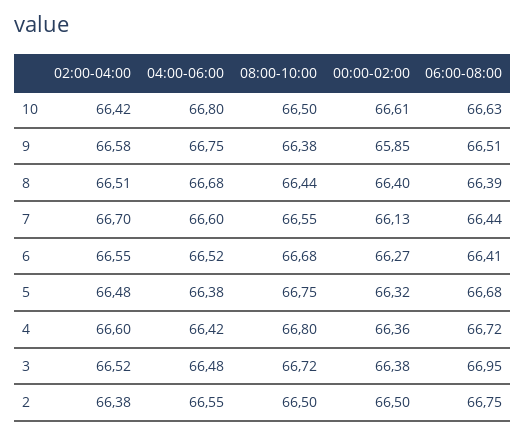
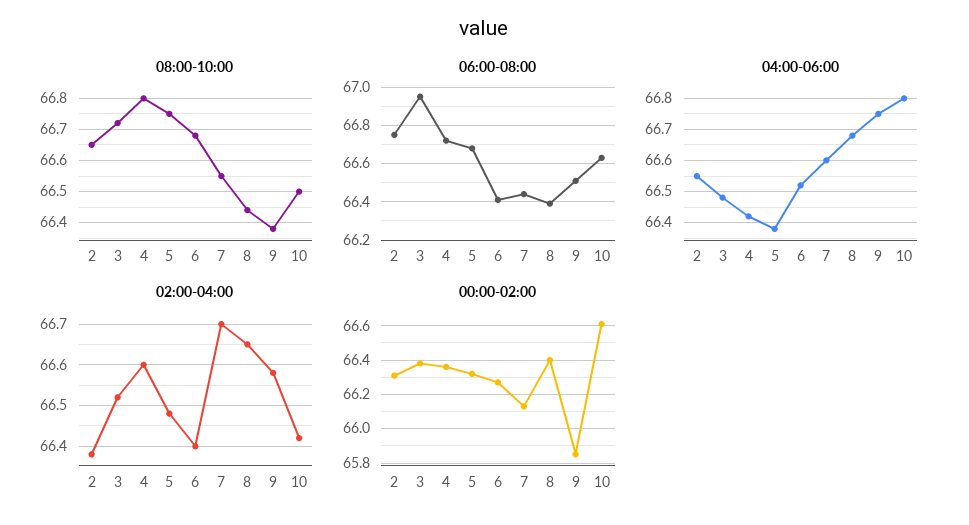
02:00-04:00, 8: 66.51 -> 66.65
02:00-04:00, 6: 66.55 -> 66.4
08:00-10:00, 2: 66.5 -> 66.65
00:00-02:00, 2: 66.5 -> 66.3

